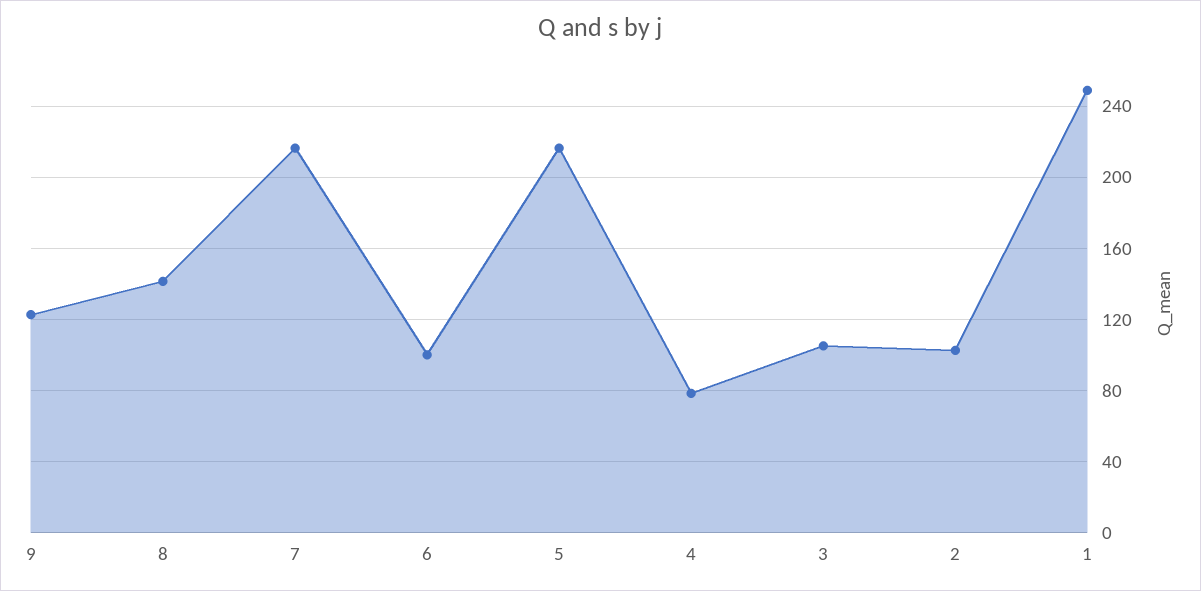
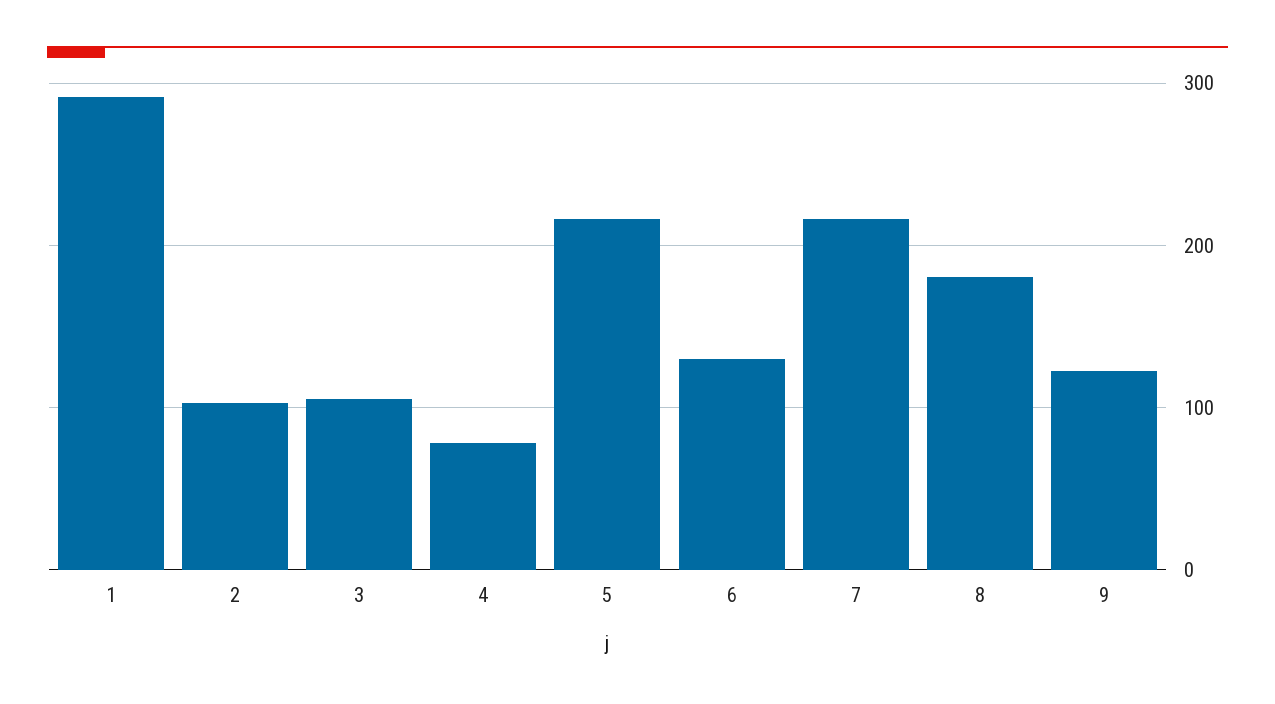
8: 140 -> 180
6: 100 -> 130
1: 250 -> 290

